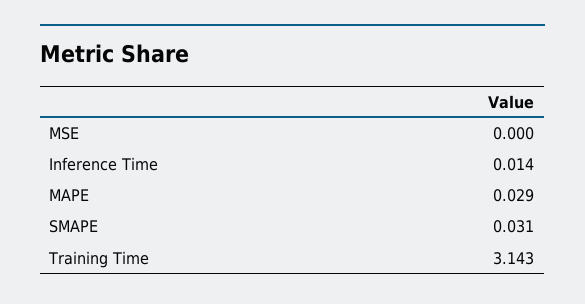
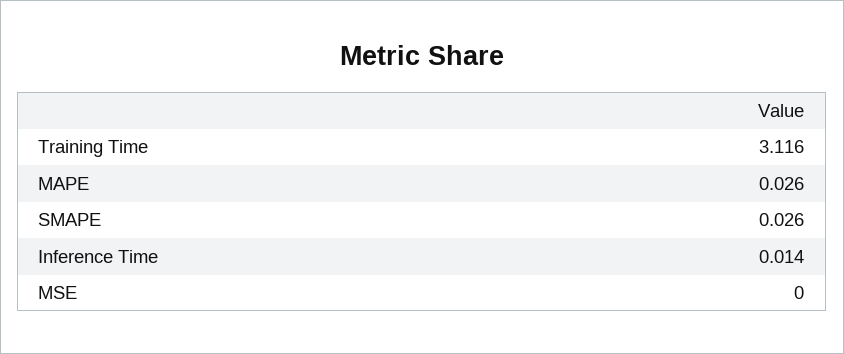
MAPE: 0.029 -> 0.026
SMAPE: 0.031 -> 0.026
Training Time: 3.143 -> 3.116

